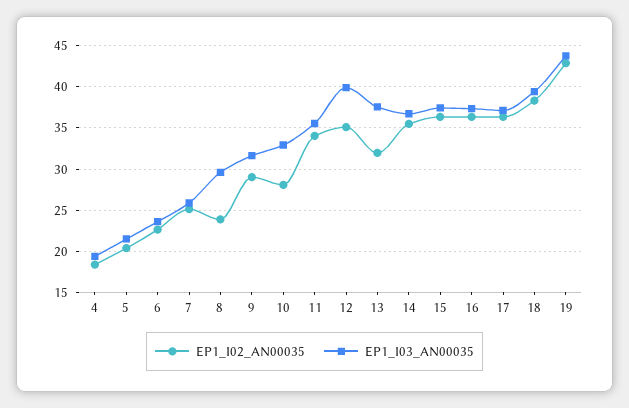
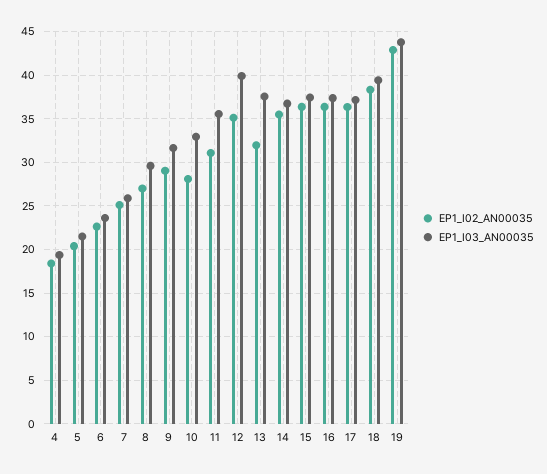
EP1_I02_AN00035, 8: 24 -> 27
EP1_I02_AN00035, 11: 34 -> 31

